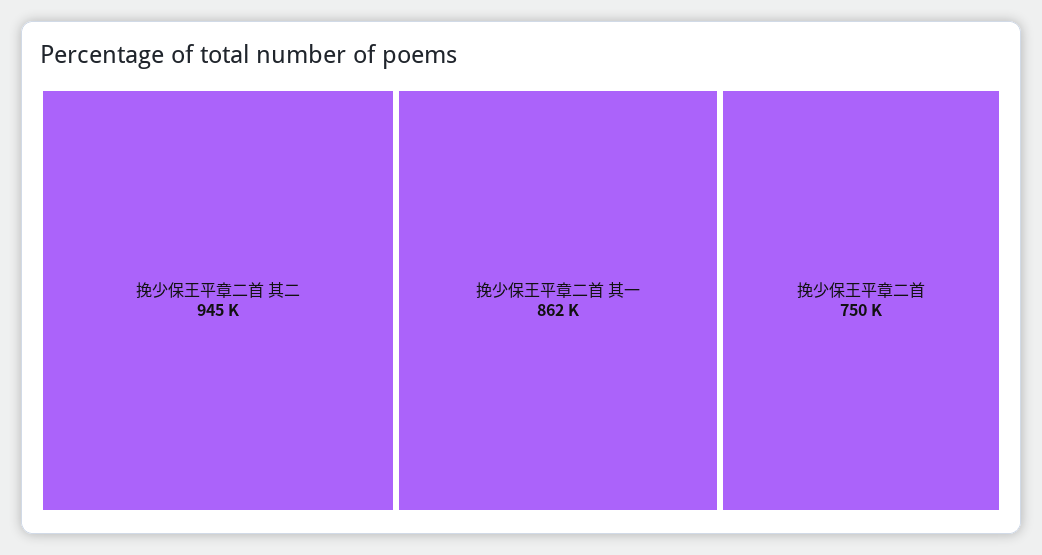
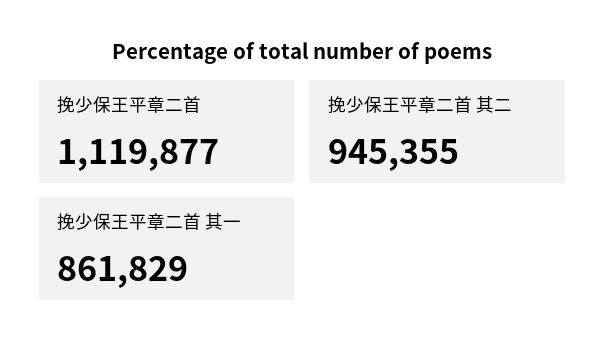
挽少保王平章二首: 750000 -> 1119877

